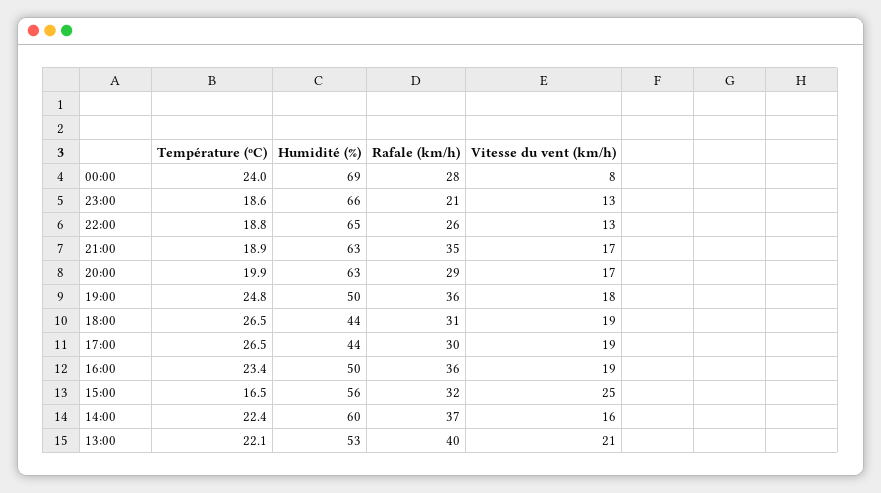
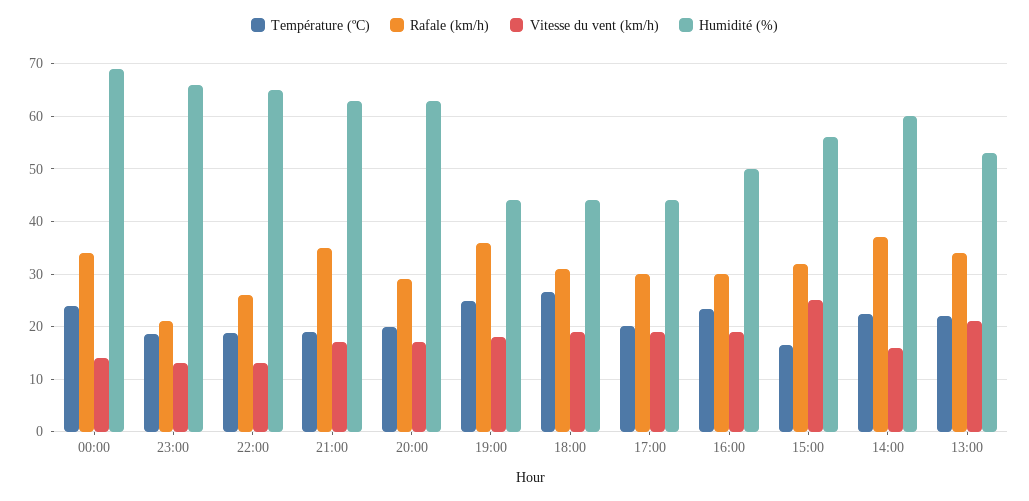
Rafale (km/h), 00:00: 28 -> 34
Vitesse du vent (km/h), 00:00: 8 -> 14
Humidité (%), 19:00: 50 -> 44
Température (ºC), 17:00: 26.5 -> 20
Rafale (km/h), 16:00: 36 -> 30
Rafale (km/h), 13:00: 40 -> 34

